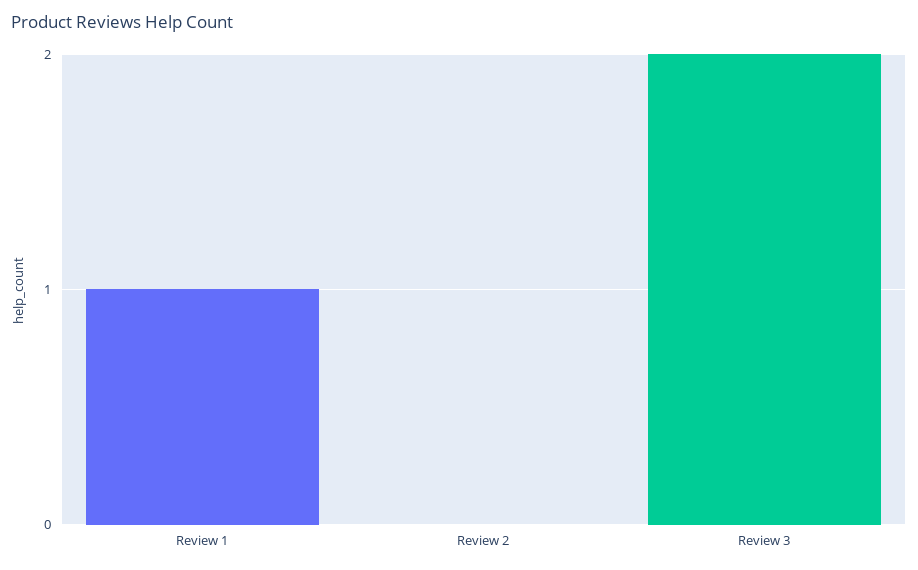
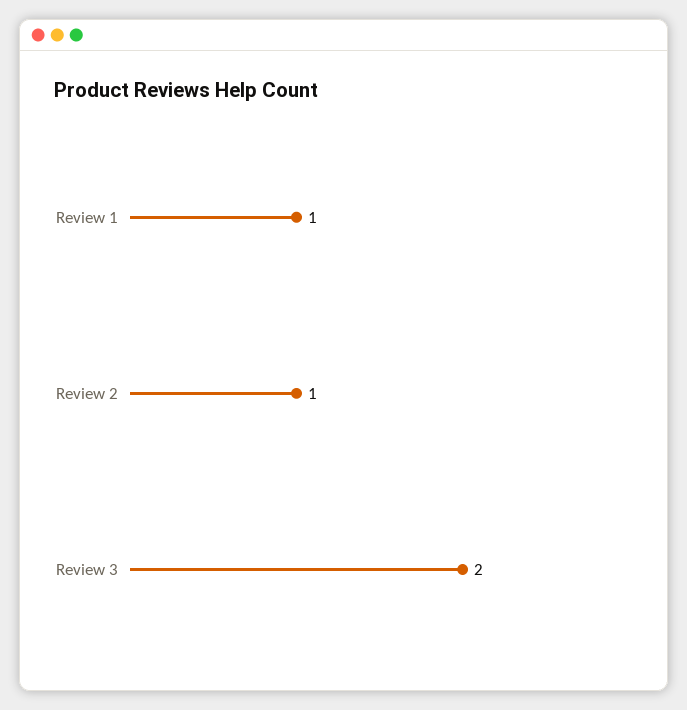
Review 2: 0 -> 1

